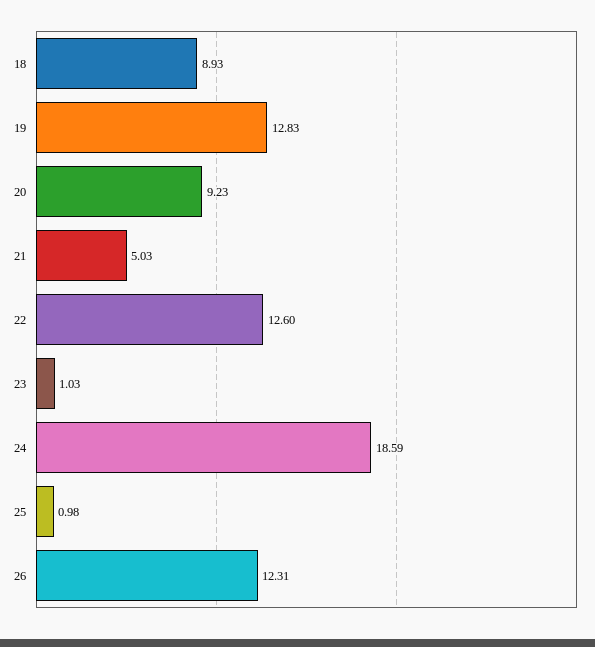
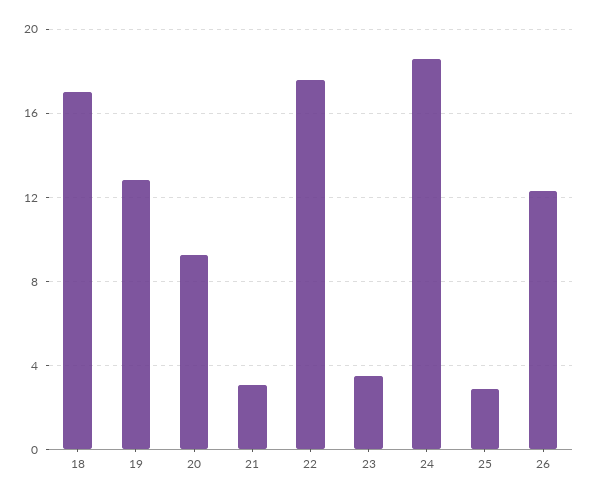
18: 8.93 -> 17
21: 5.03 -> 3
22: 12.6 -> 17.5
23: 1.03 -> 3.5
25: 0.98 -> 3

